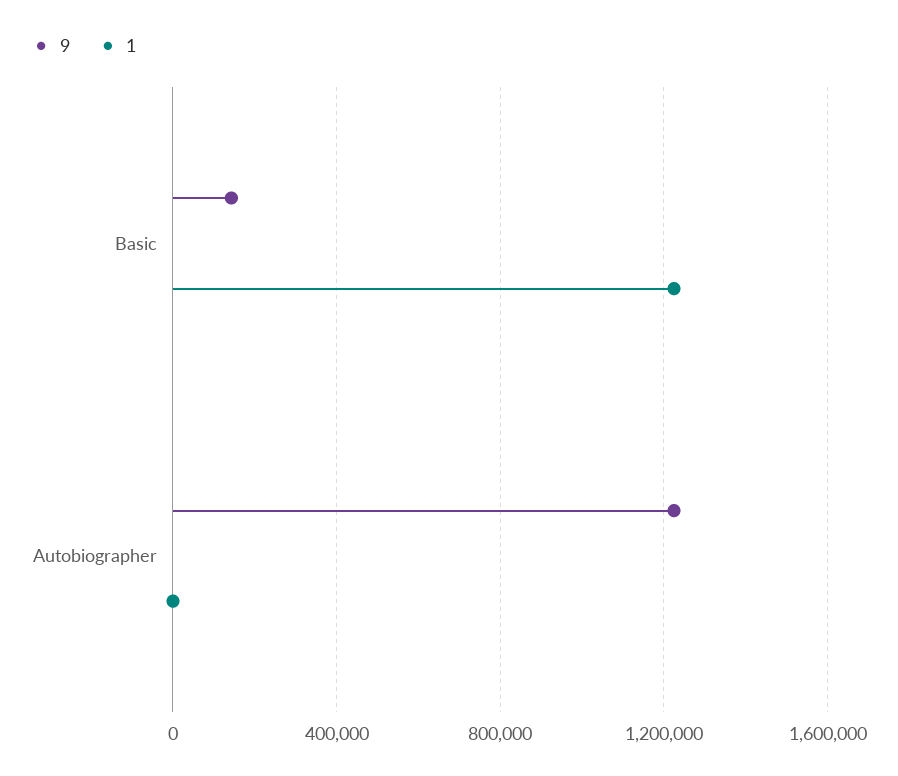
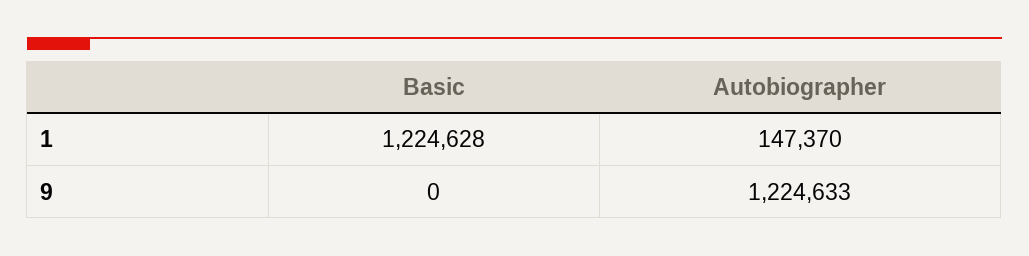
9, Basic: 150000 -> 0
1, Autobiographer: 0 -> 147370

